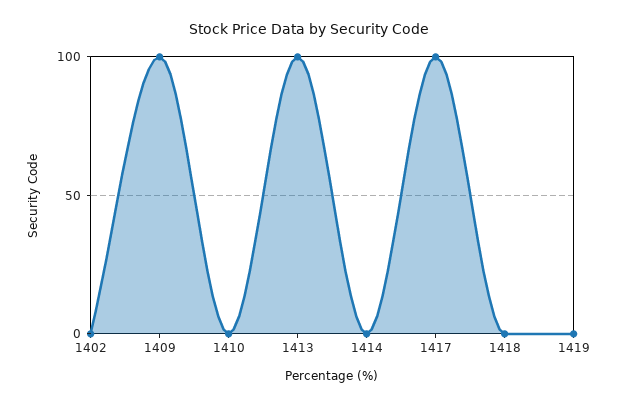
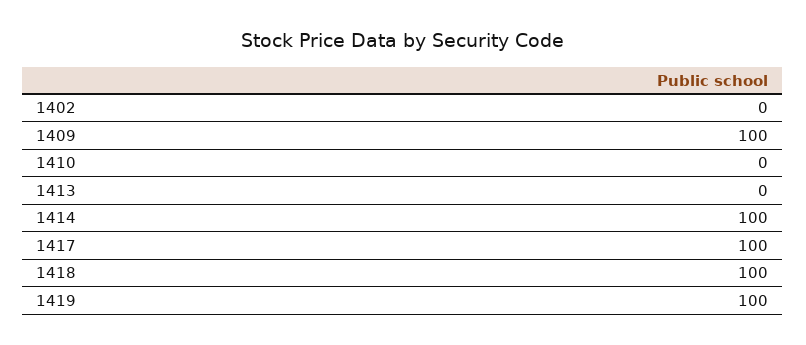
1413: 100 -> 0
1414: 0 -> 100
1418: 0 -> 100
1419: 0 -> 100

